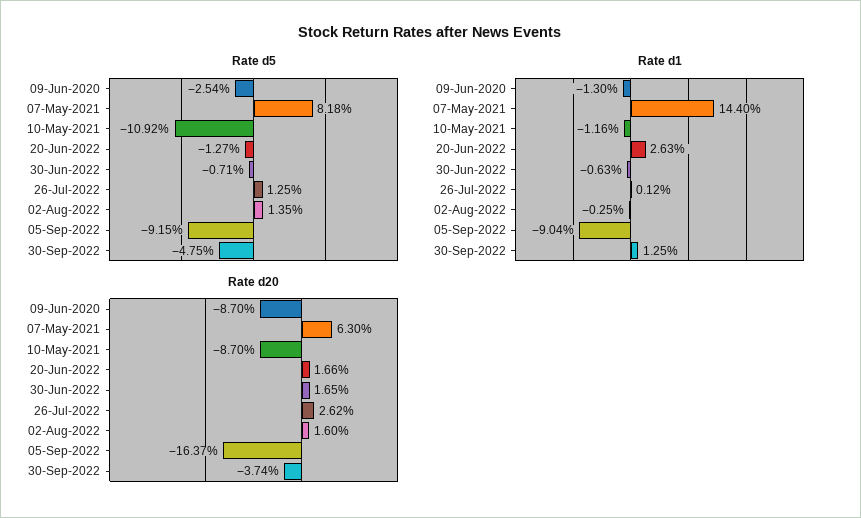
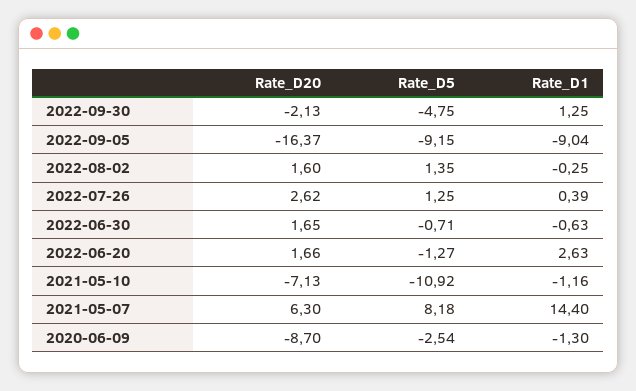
Rate d1, 26-Jul-2022: 0.12 -> 0.39
Rate d20, 10-May-2021: -8.7 -> -7.13
Rate d20, 30-Sep-2022: -3.74 -> -2.13

